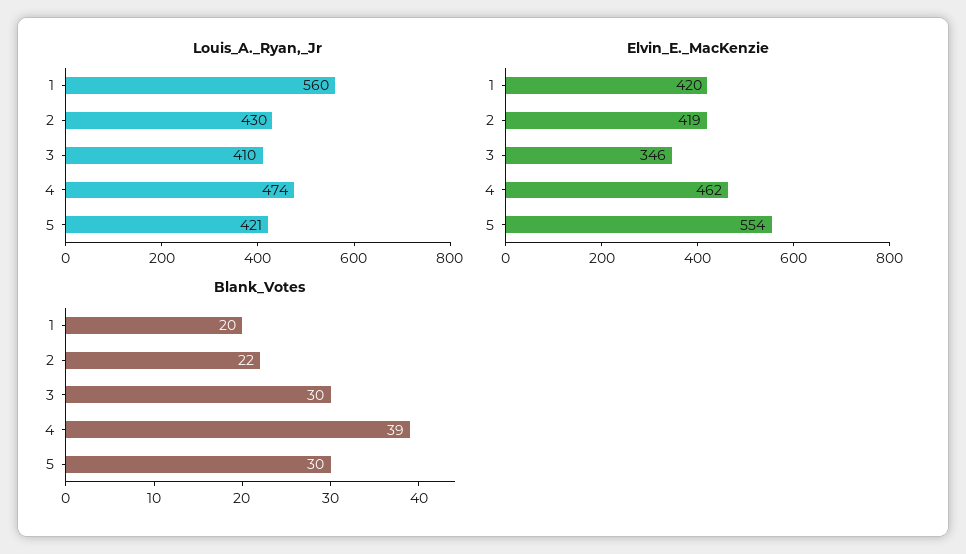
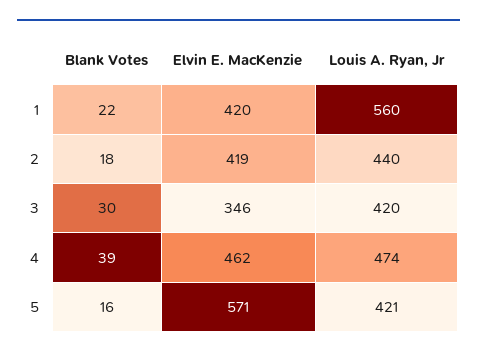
Louis_A._Ryan,_Jr, 2: 430 -> 440
Louis_A._Ryan,_Jr, 3: 410 -> 420
Elvin_E._MacKenzie, 5: 554 -> 571
Blank_Votes, 1: 20 -> 22
Blank_Votes, 2: 22 -> 18
Blank_Votes, 5: 30 -> 16

